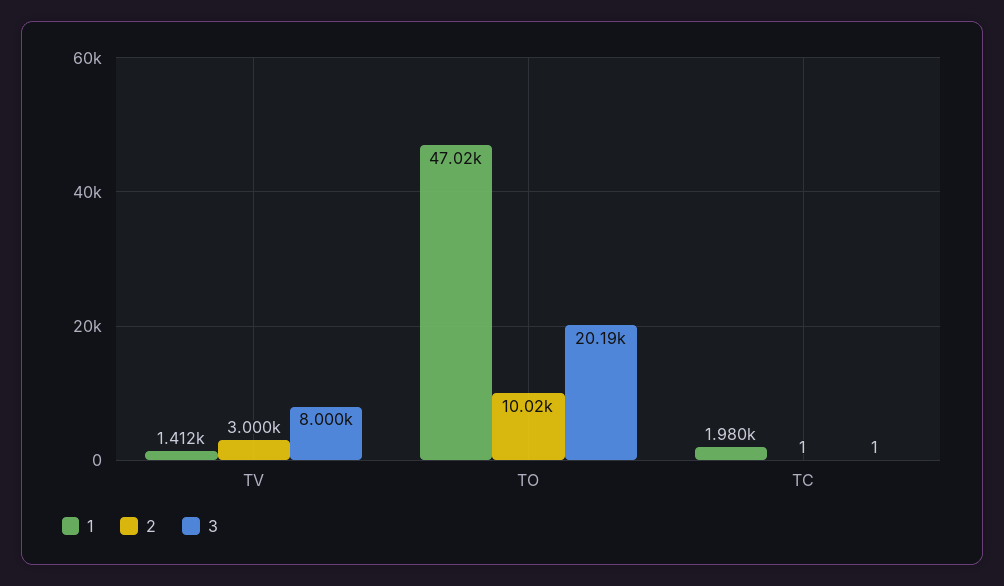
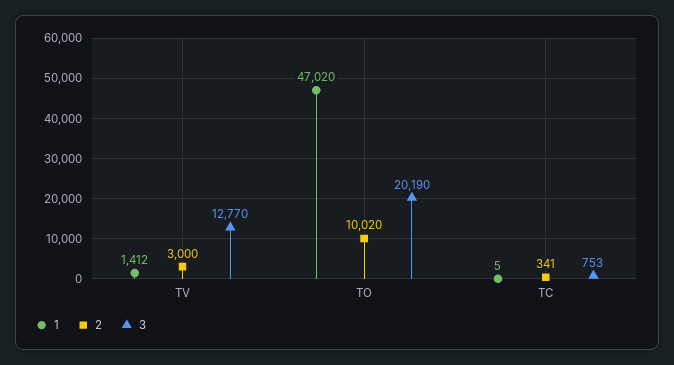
3, TV: 8000 -> 12770
1, TC: 1980 -> 5
2, TC: 1 -> 341
3, TC: 1 -> 753

